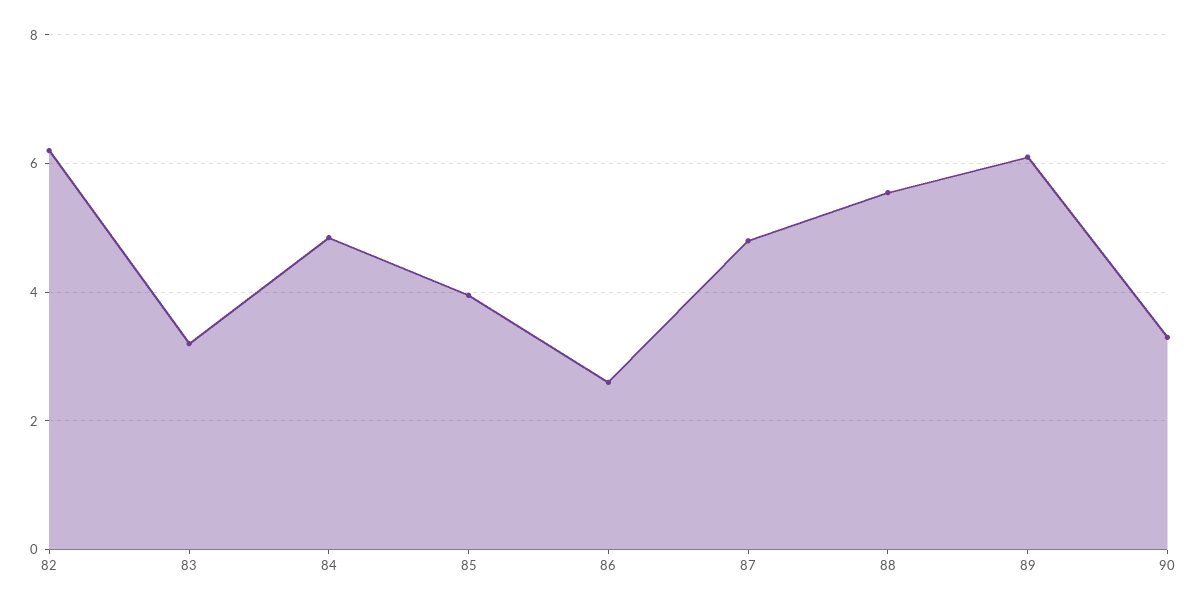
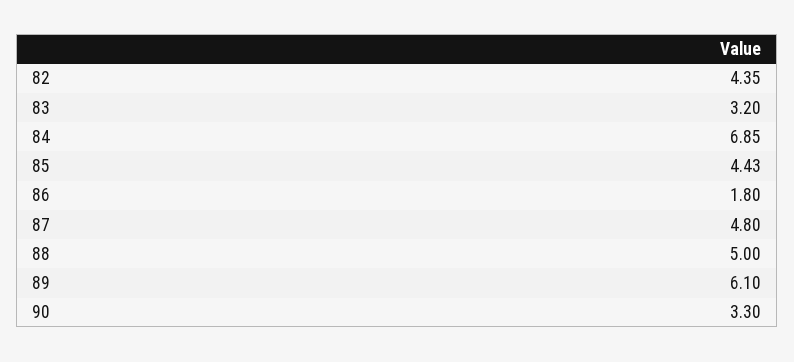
82: 6.2 -> 4.35
84: 4.8 -> 6.85
85: 4 -> 4.43
86: 2.6 -> 1.8
88: 5.6 -> 5

